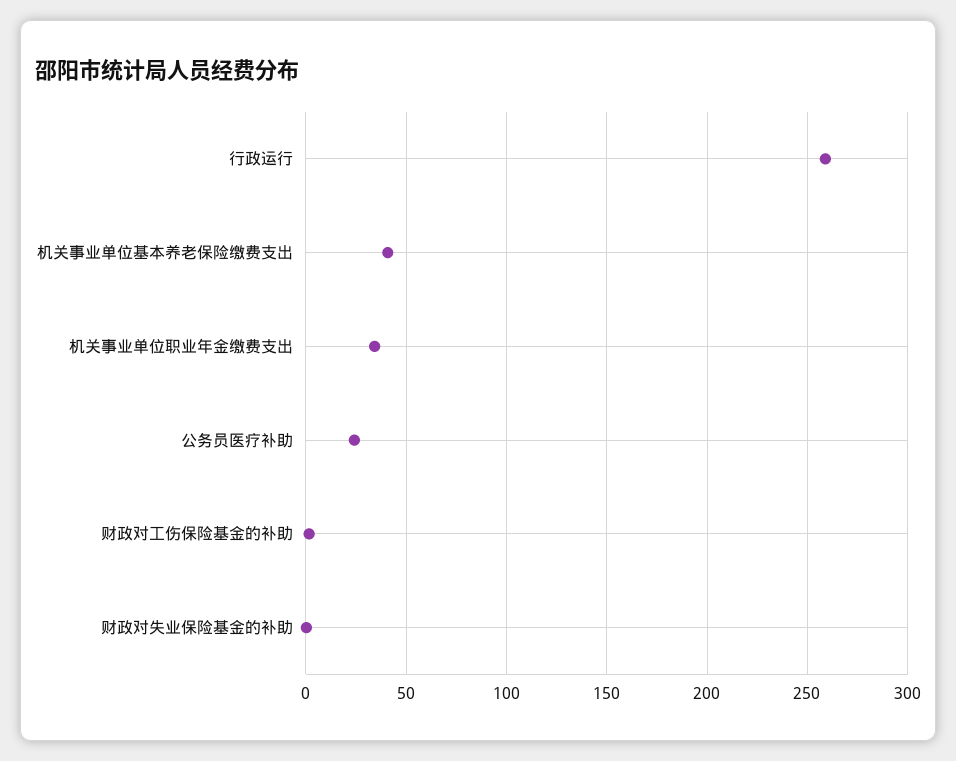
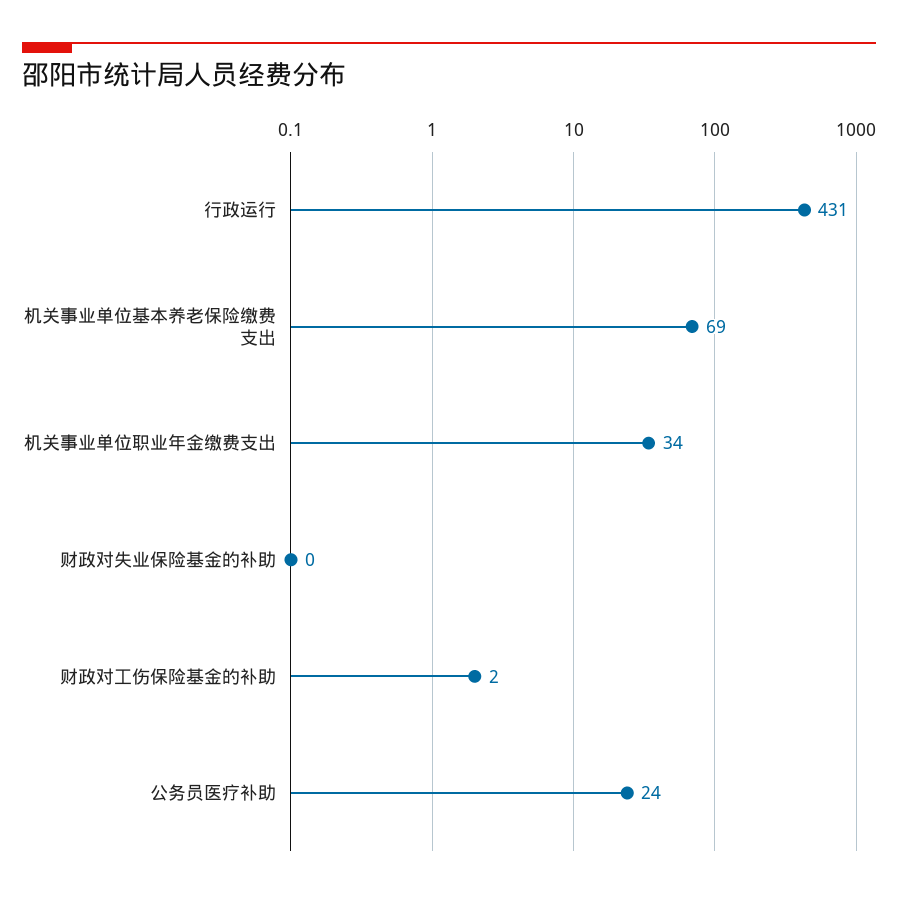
行政运行: 260 -> 431
机关事业单位基本养老保险缴费支出: 40 -> 69

